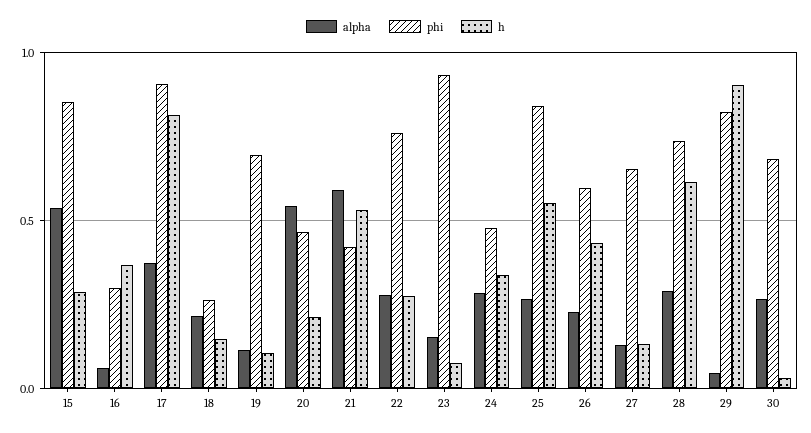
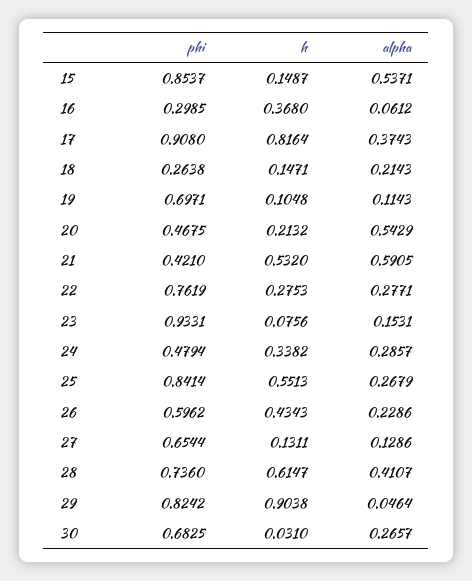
h, 15: 0.3 -> 0.1487
alpha, 28: 0.3 -> 0.4107

